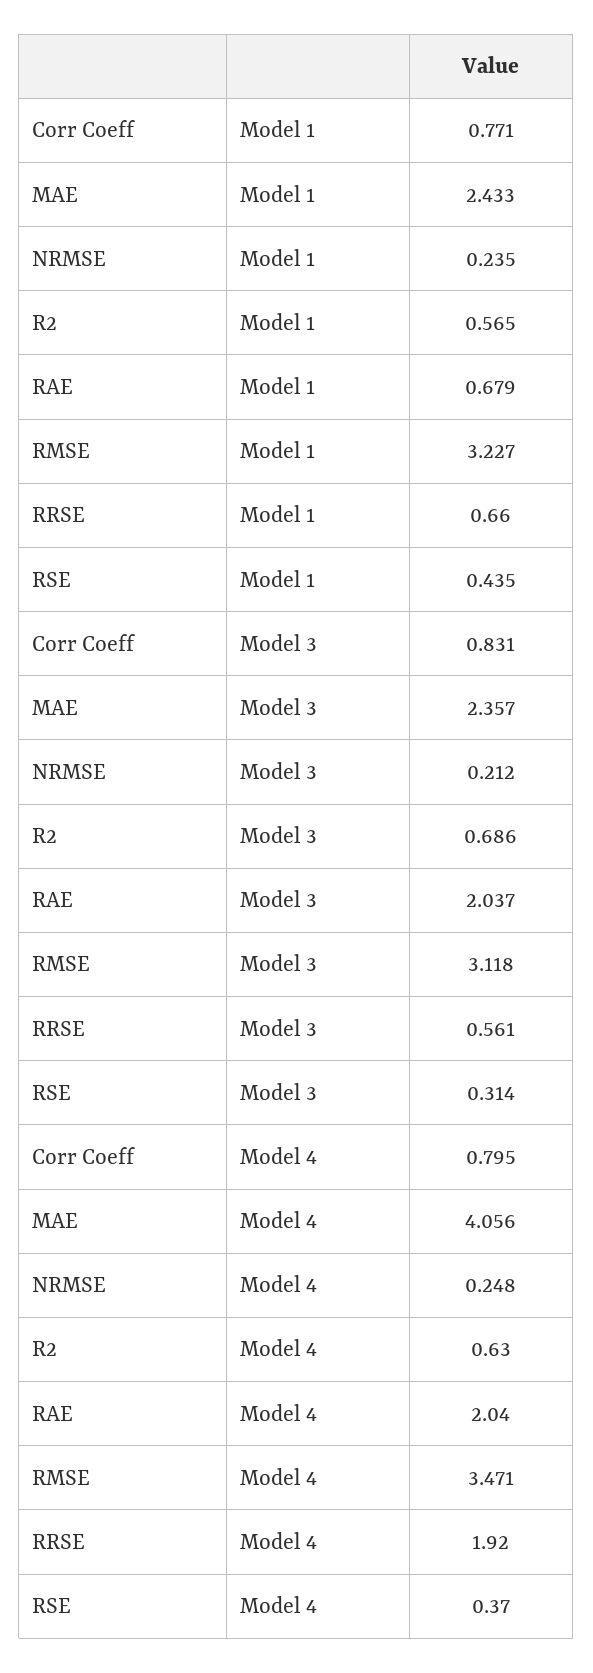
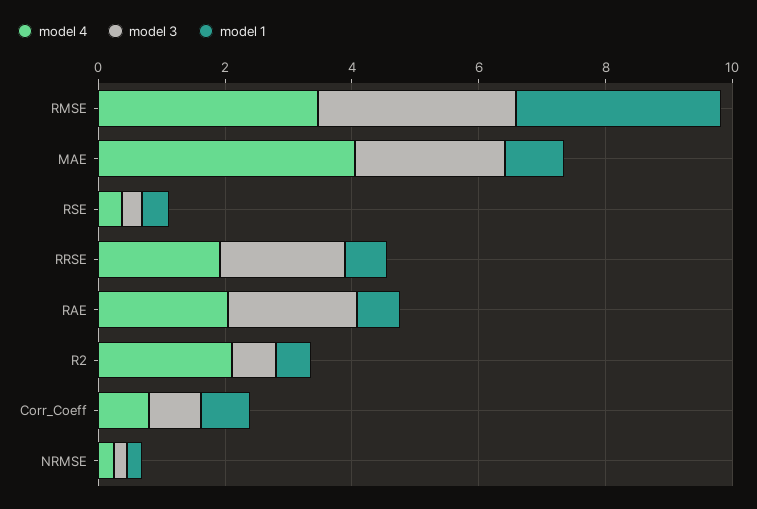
Model 1, MAE: 2.433 -> 1
Model 3, RRSE: 0.561 -> 2
Model 4, R2: 0.63 -> 2

